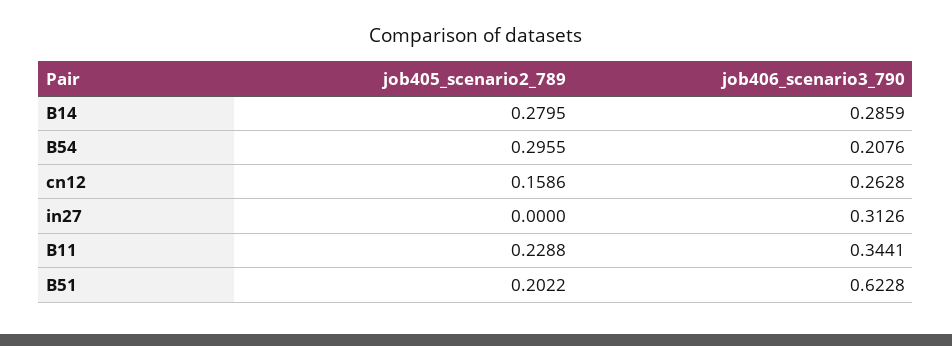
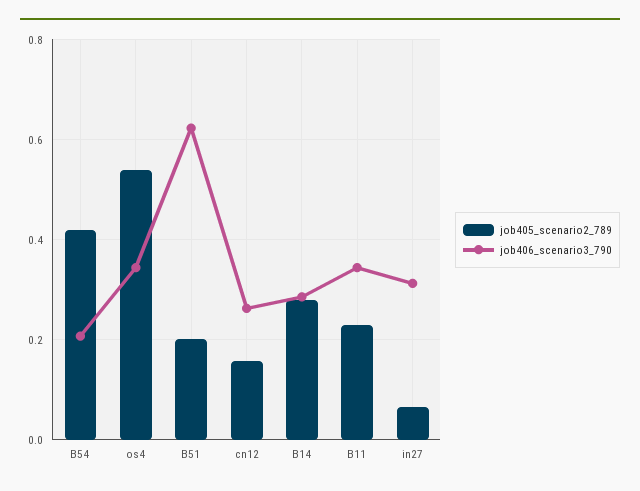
job405_scenario2_789, B54: 0.2955 -> 0.42
job405_scenario2_789, in27: 0 -> 0.06
job405_scenario2_789, os4: none -> 0.54
job406_scenario3_790, os4: none -> 0.34

